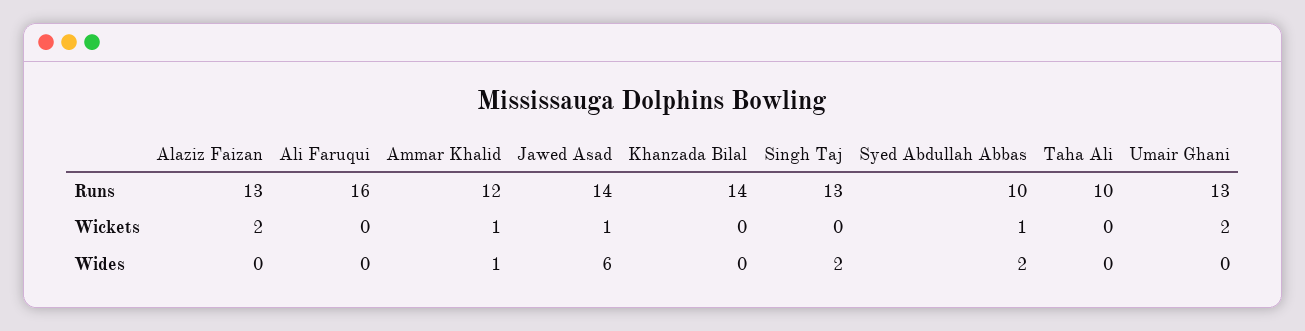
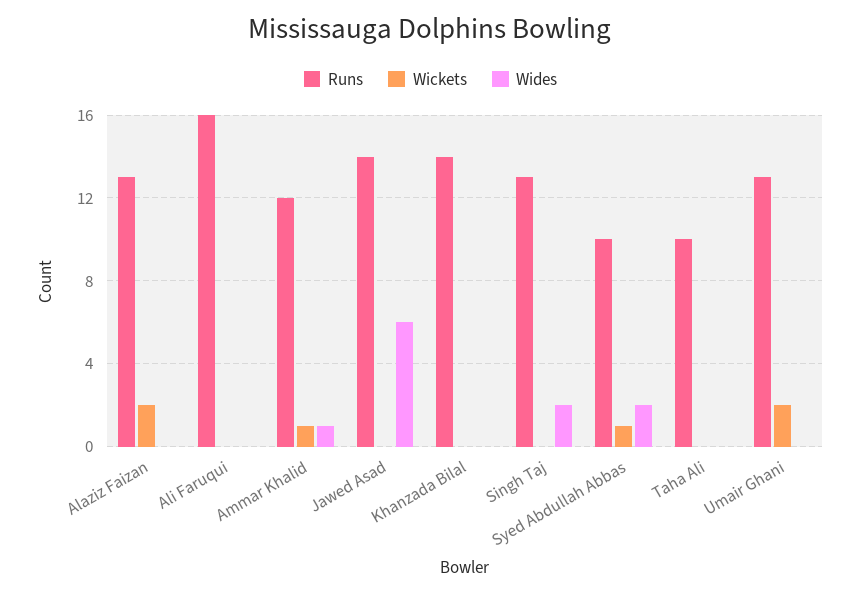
Wickets, Jawed Asad: 1 -> 0

